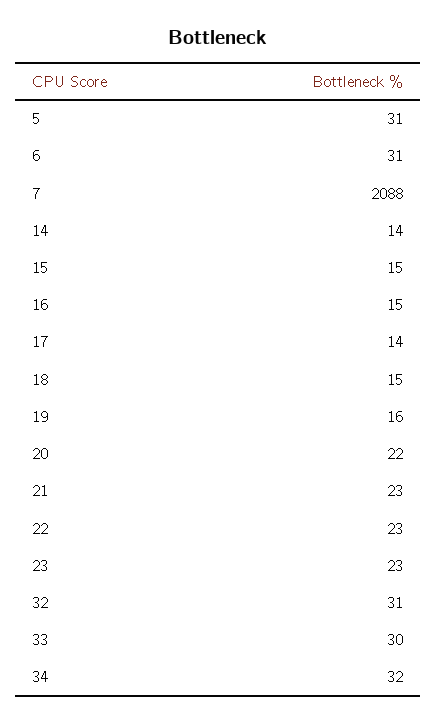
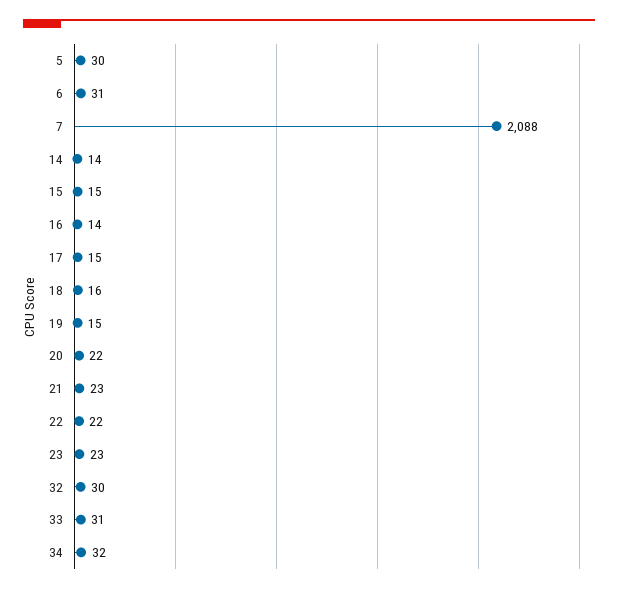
5: 31 -> 30
16: 15 -> 14
17: 14 -> 15
18: 15 -> 16
19: 16 -> 15
22: 23 -> 22
32: 31 -> 30
33: 30 -> 31

